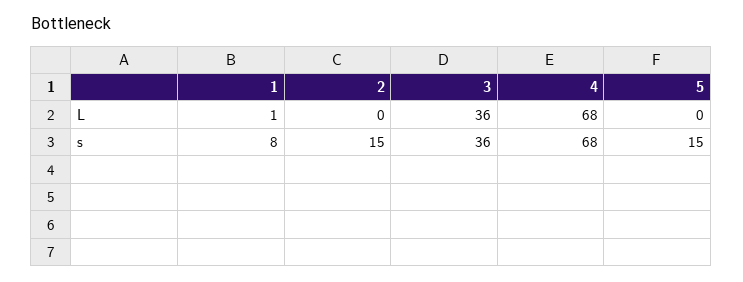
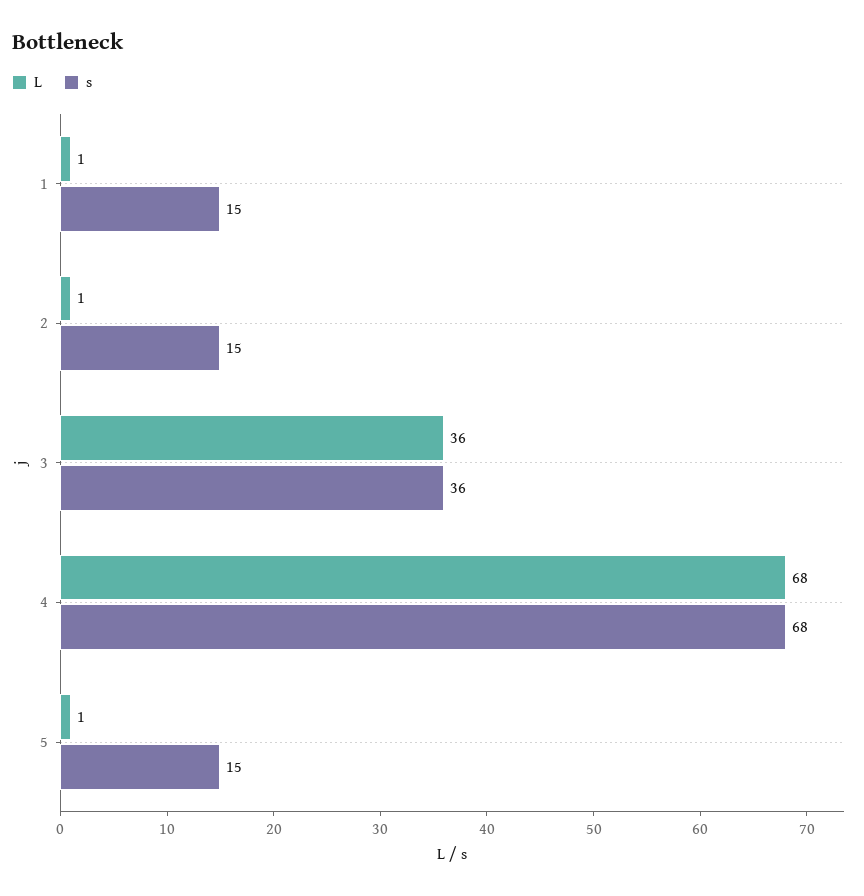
L, 2: 0 -> 1
L, 5: 0 -> 1
s, 1: 8 -> 15

